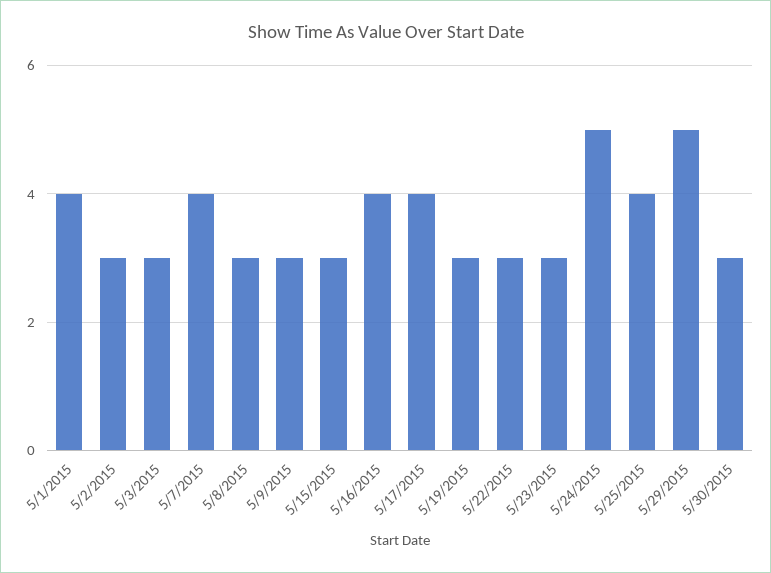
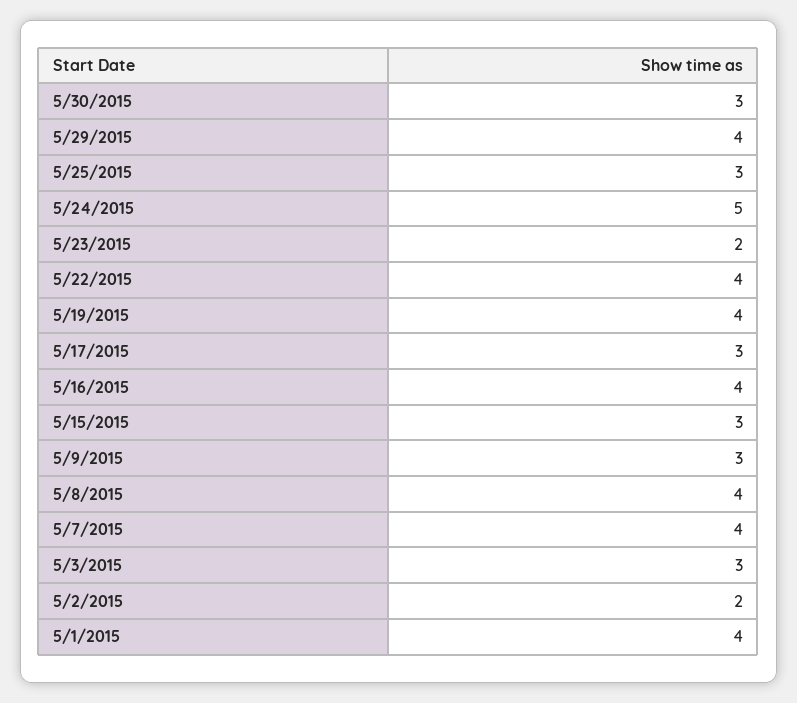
5/2/2015: 3 -> 2
5/8/2015: 3 -> 4
5/17/2015: 4 -> 3
5/19/2015: 3 -> 4
5/22/2015: 3 -> 4
5/23/2015: 3 -> 2
5/25/2015: 4 -> 3
5/29/2015: 5 -> 4

